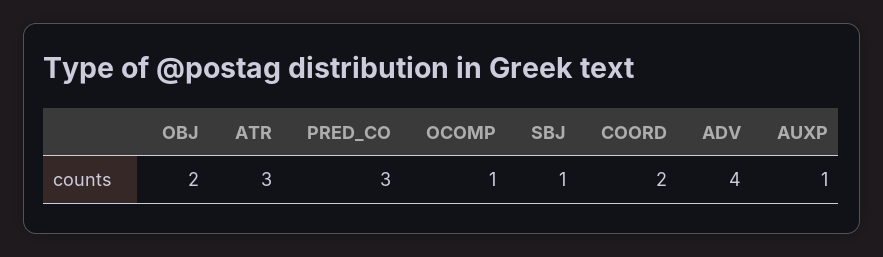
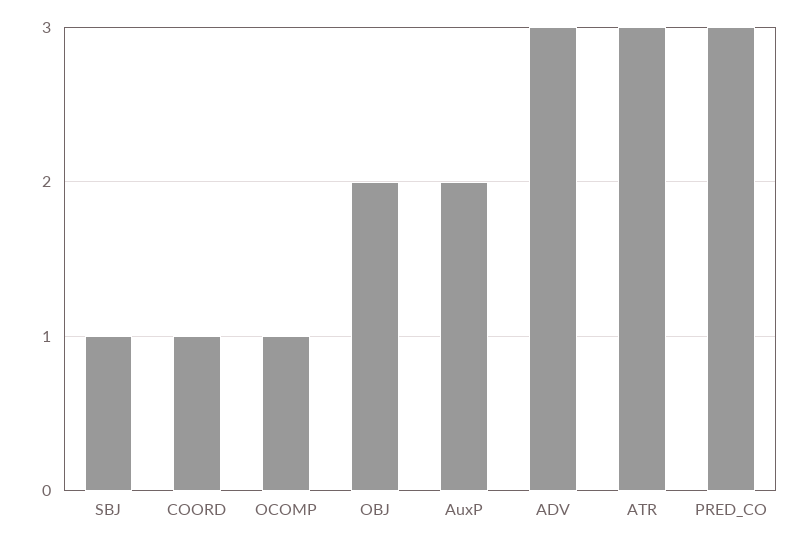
COORD: 2 -> 1
ADV: 4 -> 3
AUXP: 1 -> 2

